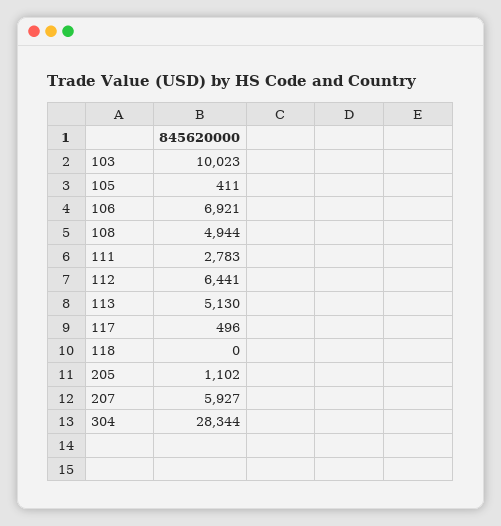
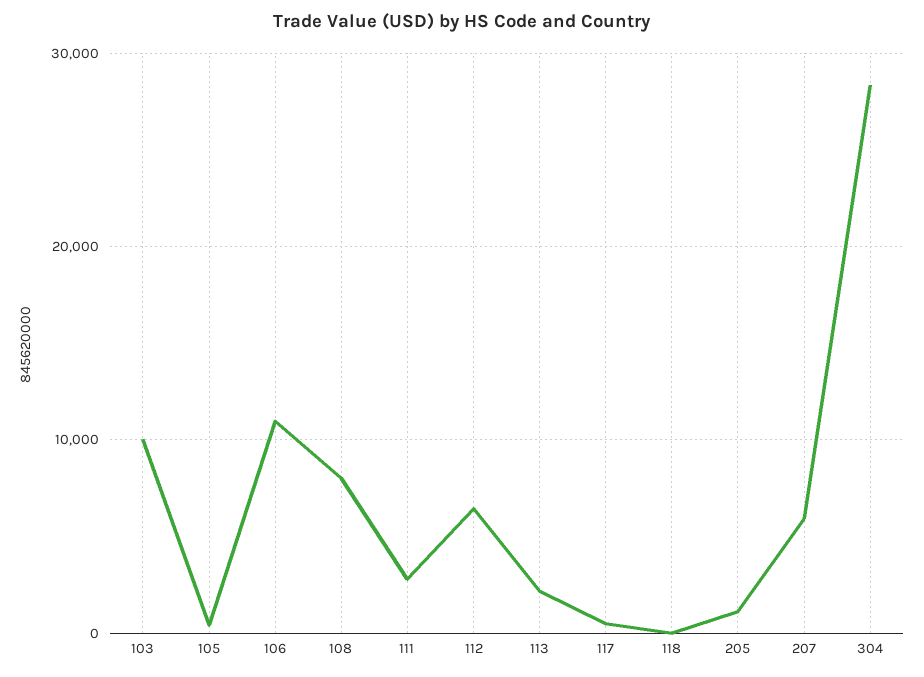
106: 6921 -> 11000
108: 4944 -> 8000
113: 5130 -> 2000

